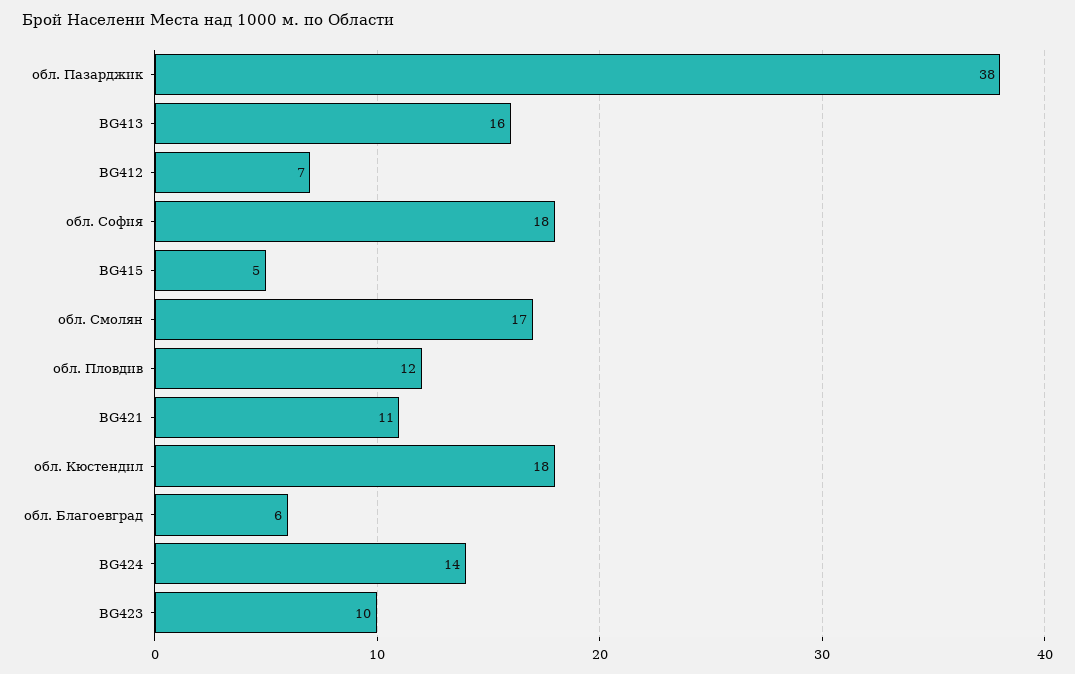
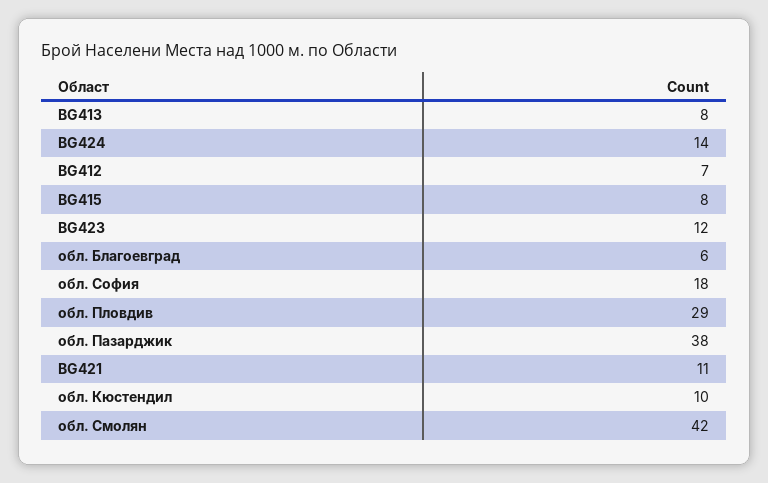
BG413: 16 -> 8
BG415: 5 -> 8
обл. Смолян: 17 -> 42
обл. Пловдив: 12 -> 29
обл. Кюстендил: 18 -> 10
BG423: 10 -> 12

